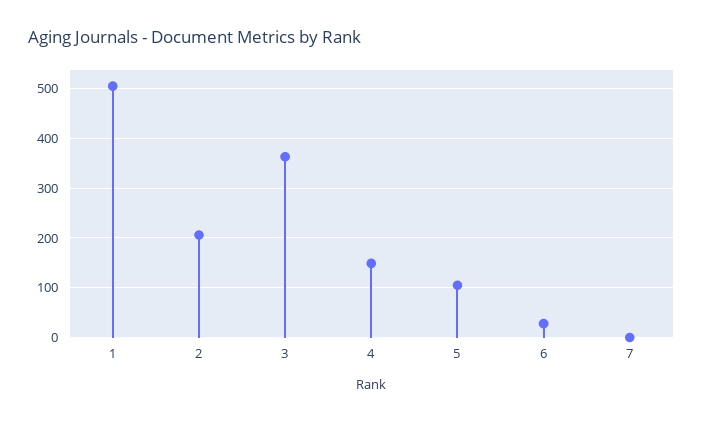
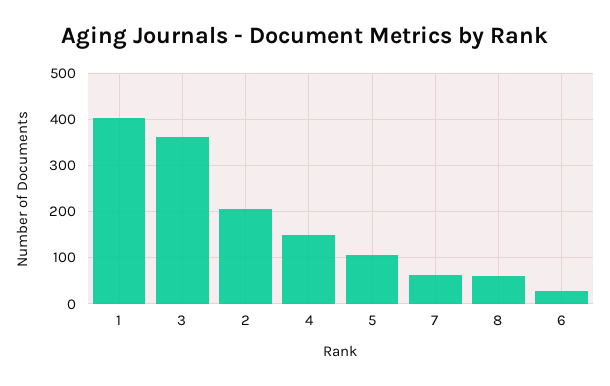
1: 500 -> 400
7: 0 -> 60
8: none -> 60

